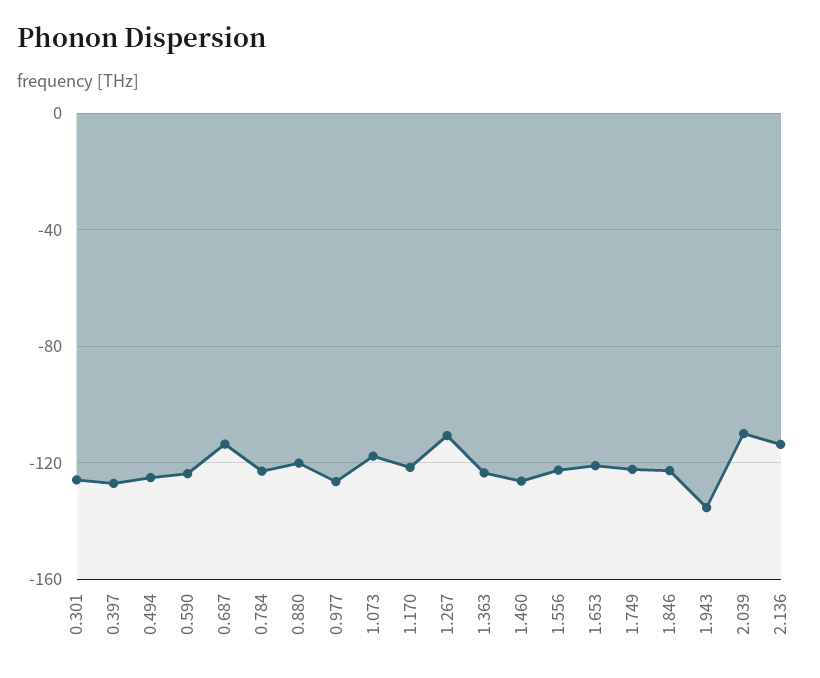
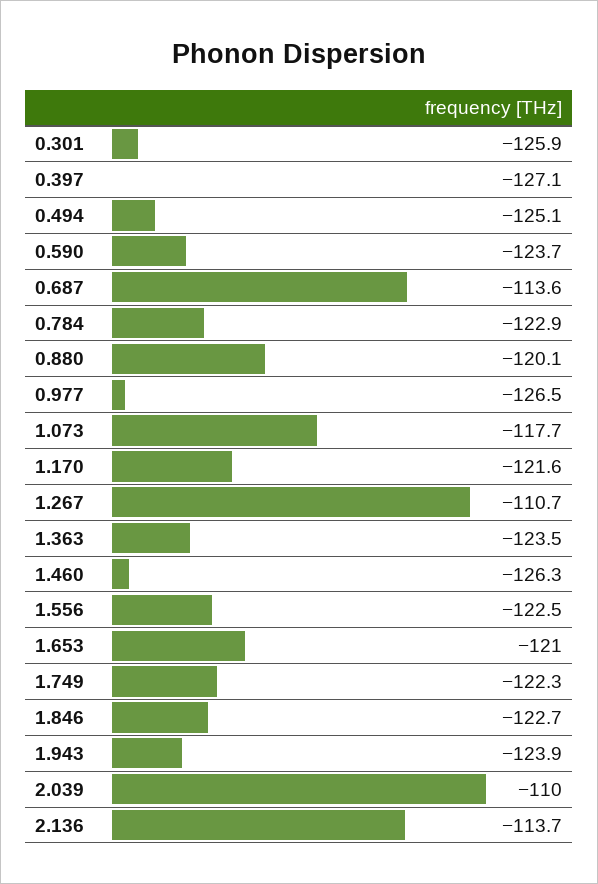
1.943: -135 -> -123.9

